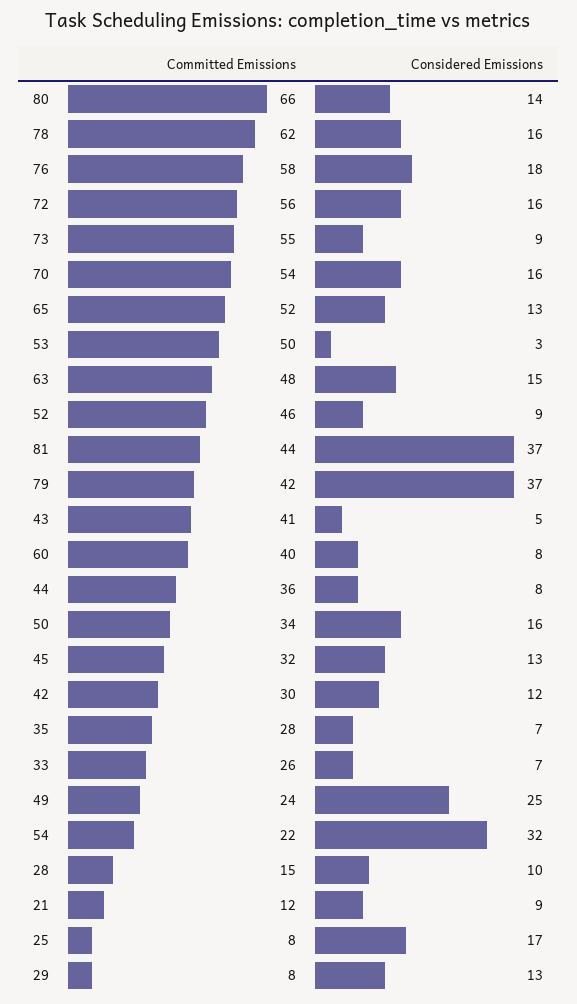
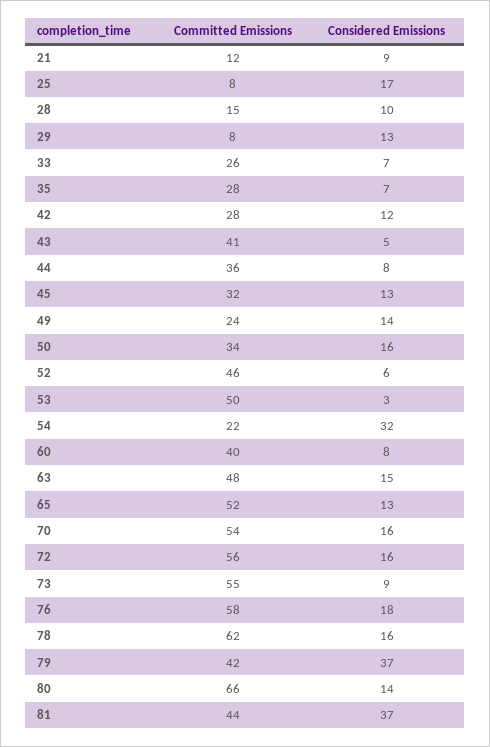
Considered Emissions, 52: 9 -> 6
Committed Emissions, 42: 30 -> 28
Considered Emissions, 49: 25 -> 14

